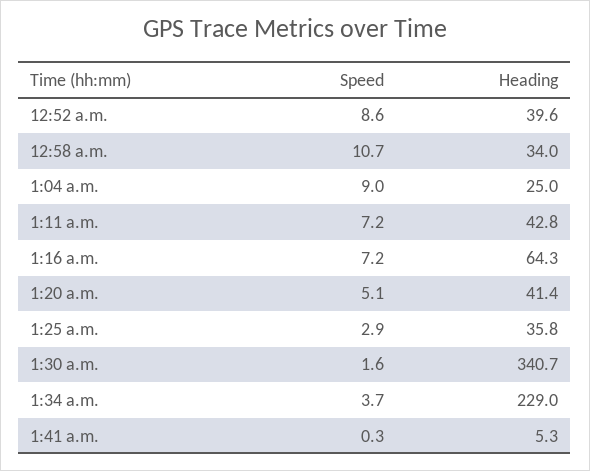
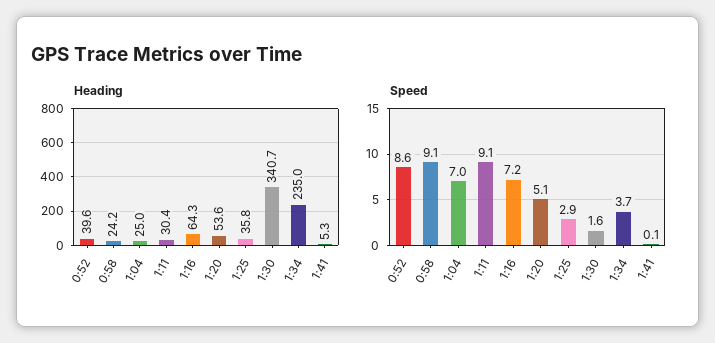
Speed, 12:58 a.m.: 10.7 -> 9.1
Heading, 12:58 a.m.: 34 -> 24.2
Speed, 1:04 a.m.: 9 -> 7
Speed, 1:11 a.m.: 7.2 -> 9.1
Heading, 1:11 a.m.: 42.8 -> 30.4
Heading, 1:20 a.m.: 41.4 -> 53.6
Heading, 1:34 a.m.: 229 -> 235
Speed, 1:41 a.m.: 0.3 -> 0.1

